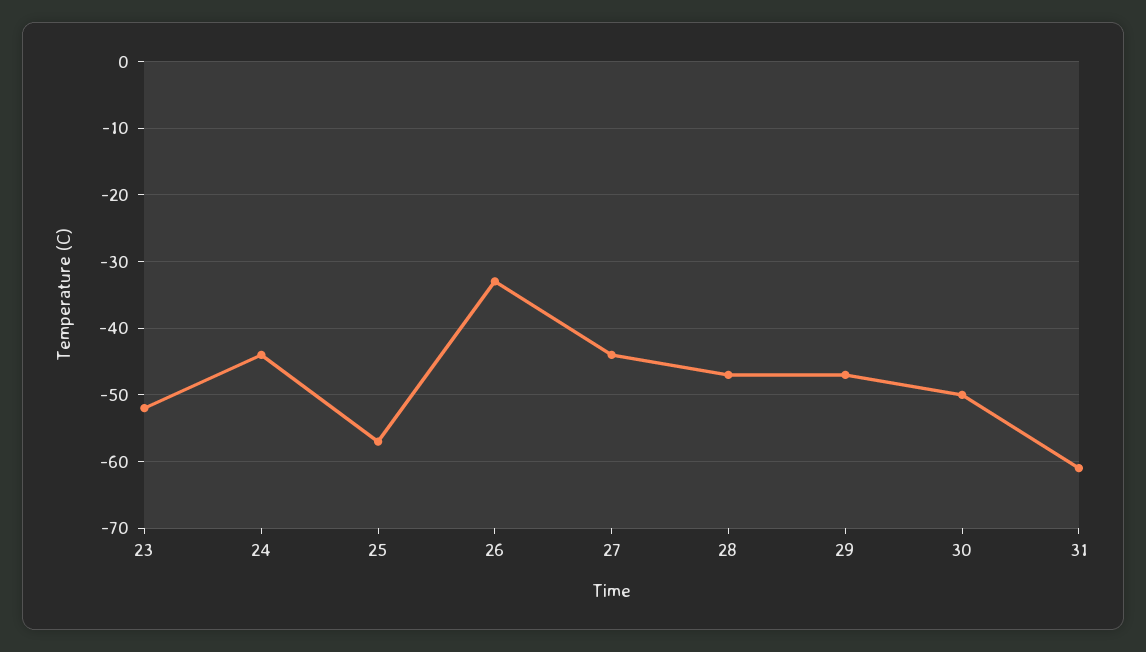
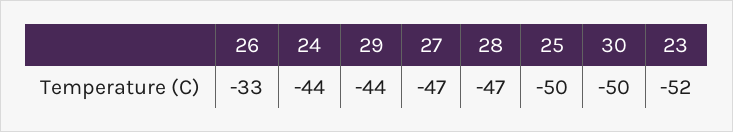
25: -57 -> -50
27: -44 -> -47
29: -47 -> -44
31: -61 -> none

